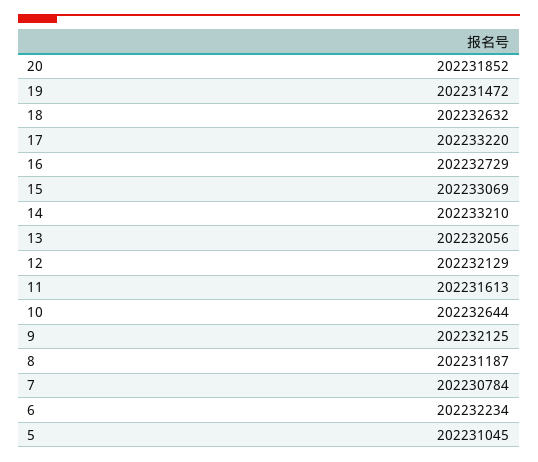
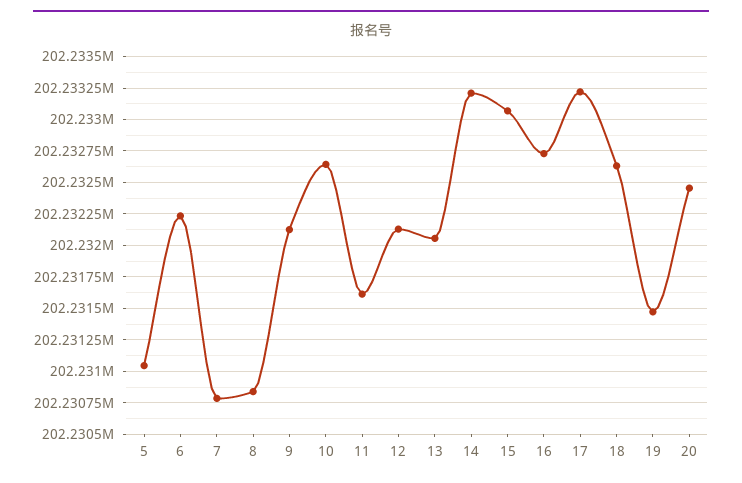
20: 202231852 -> 202232450
8: 202231187 -> 202230850

